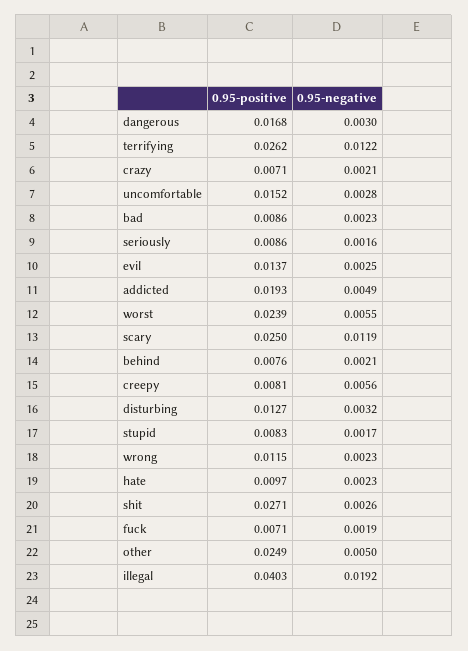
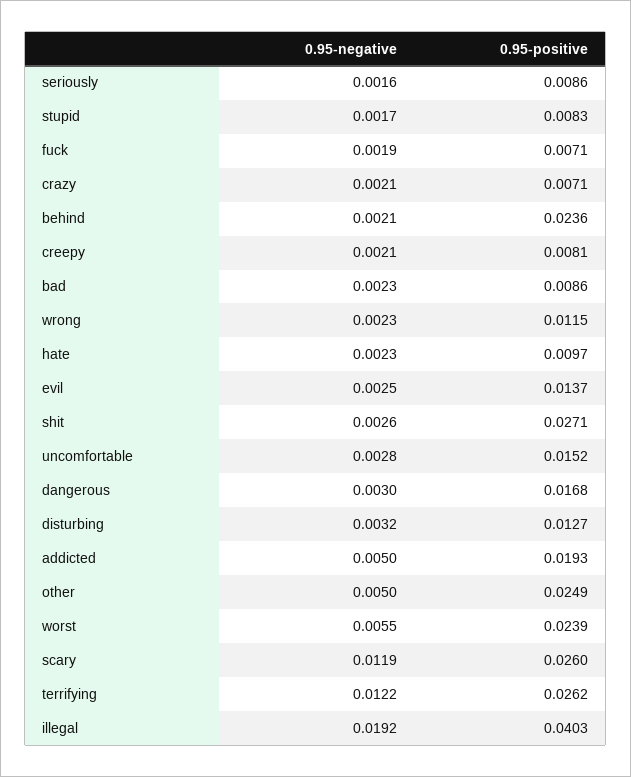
0.95-negative, addicted: 0.0049 -> 0.005
0.95-positive, scary: 0.025 -> 0.026
0.95-positive, behind: 0.0076 -> 0.0236
0.95-negative, creepy: 0.0056 -> 0.0021

